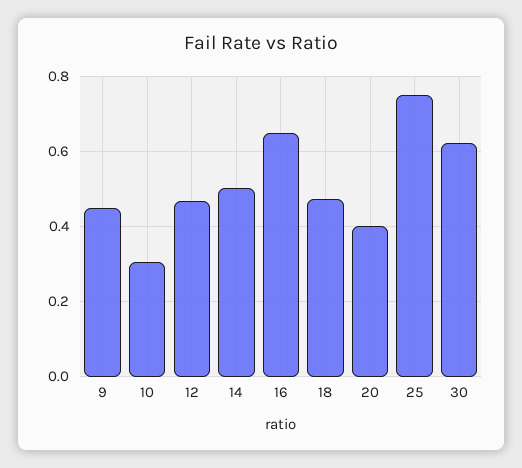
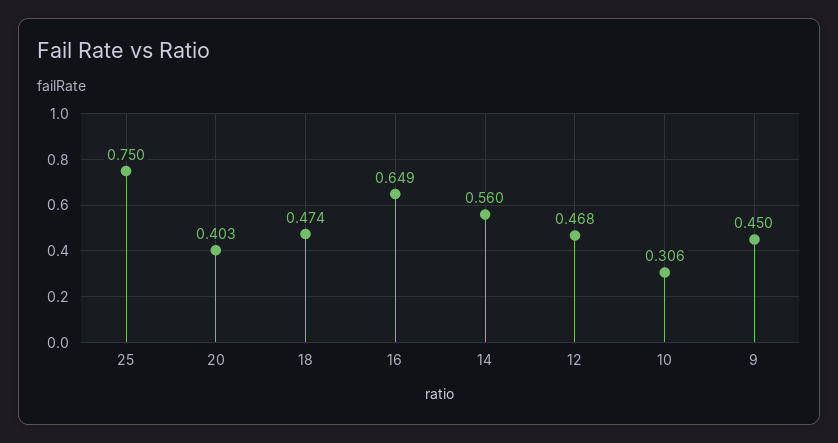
14: 0.5 -> 0.56
30: 0.62 -> none

